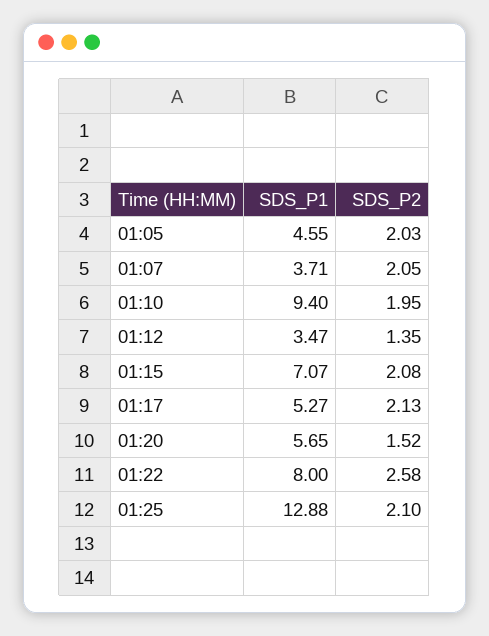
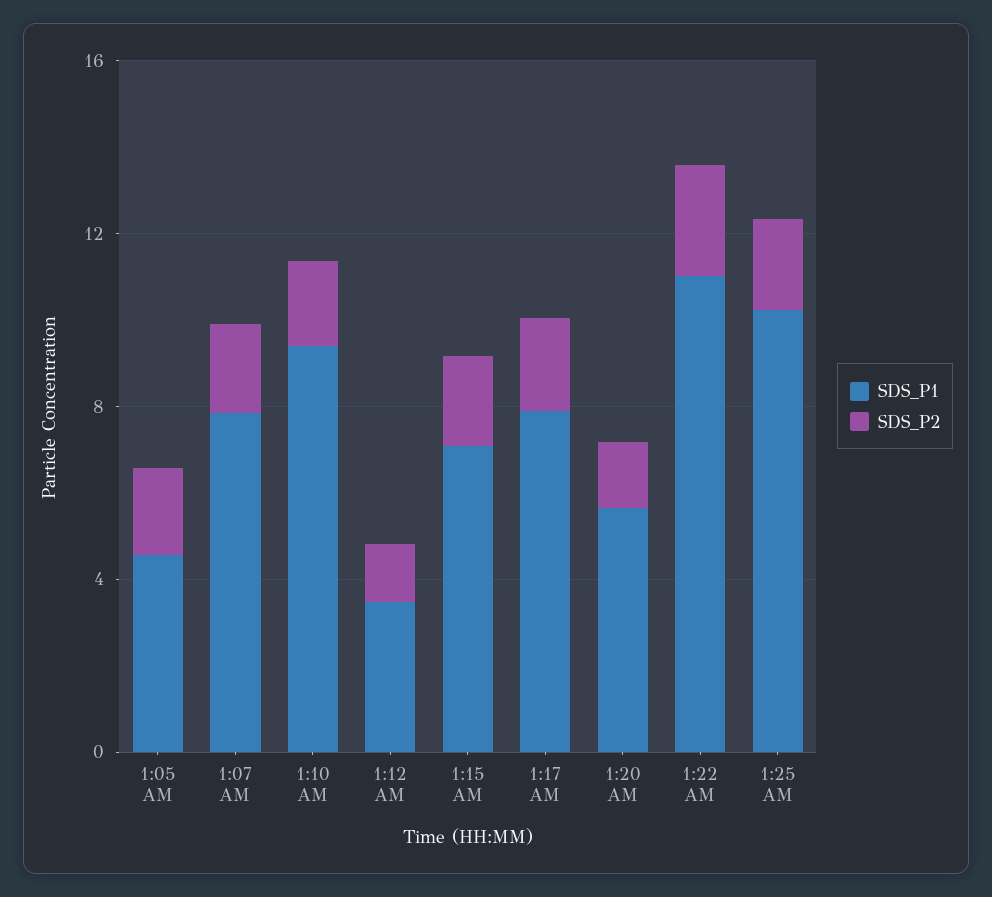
SDS_P1, 01:07: 3.71 -> 8
SDS_P1, 01:17: 5.27 -> 8
SDS_P1, 01:22: 8 -> 11
SDS_P1, 01:25: 12.88 -> 10

